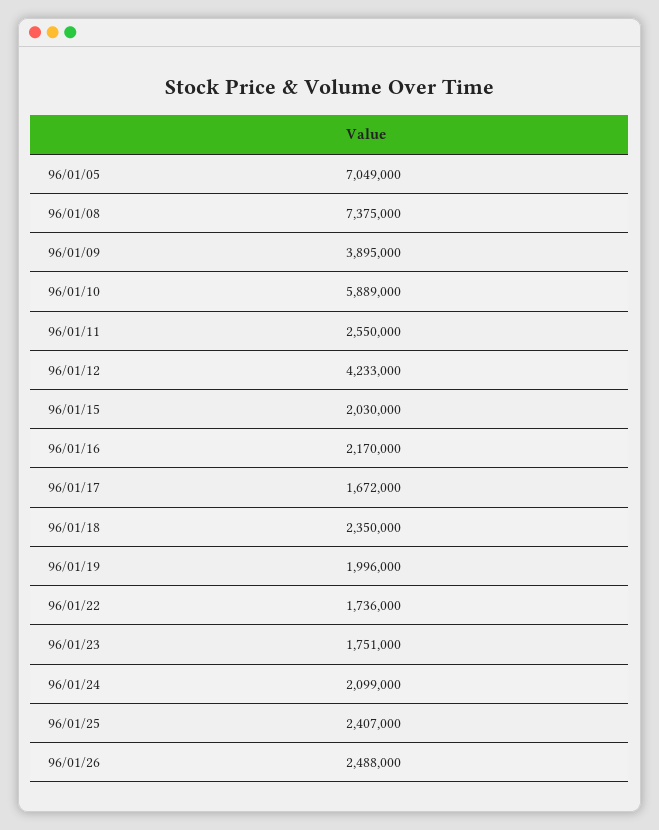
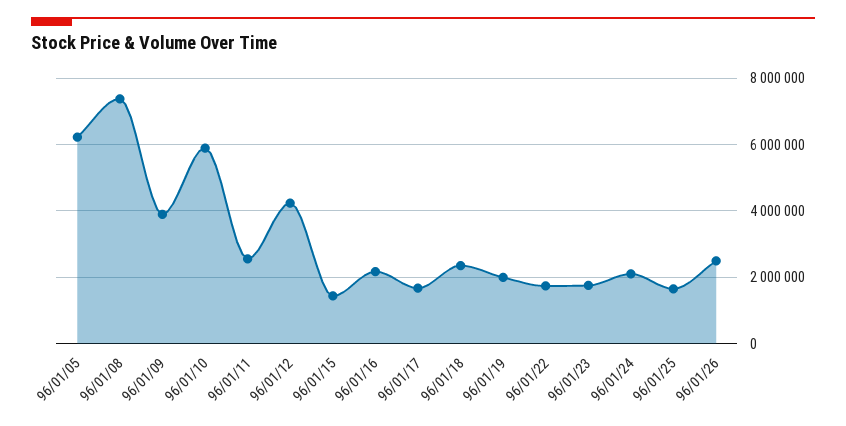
96/01/05: 7049000 -> 6200000
96/01/15: 2030000 -> 1400000
96/01/25: 2407000 -> 1600000

